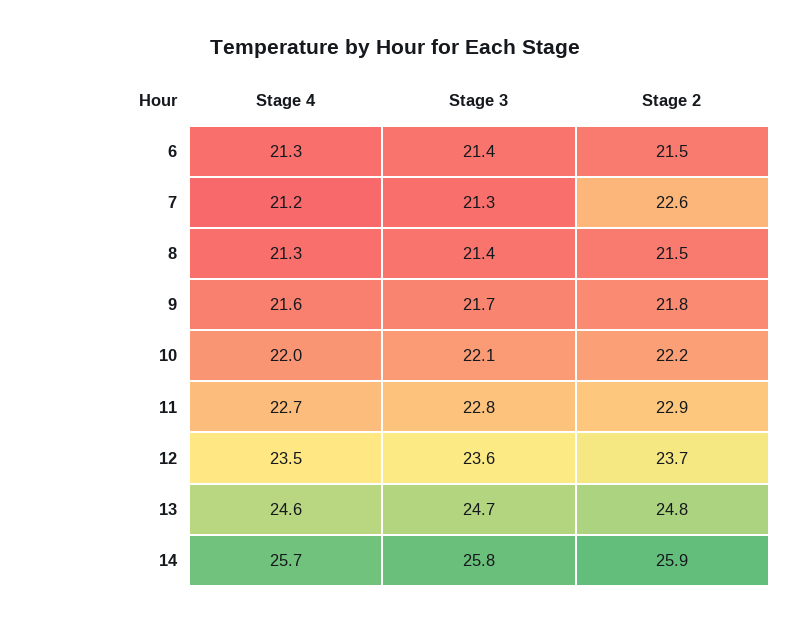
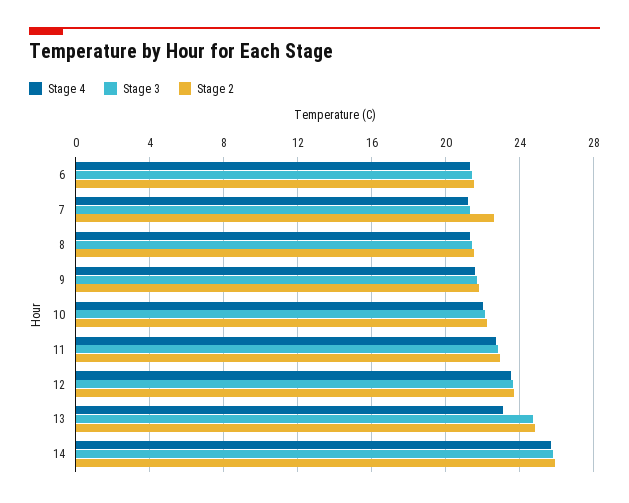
Stage 4, 13: 24.6 -> 23

